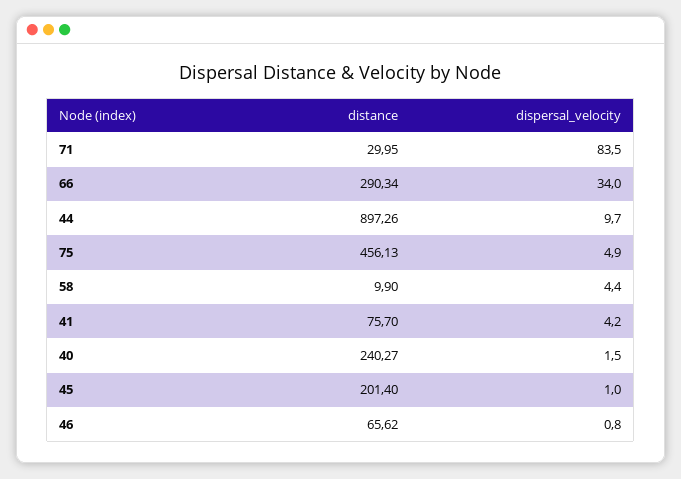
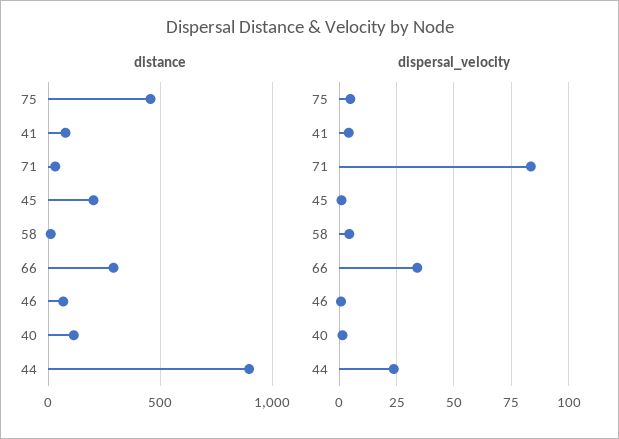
dispersal_velocity, 44: 9.7 -> 25
distance, 40: 240.27 -> 100

